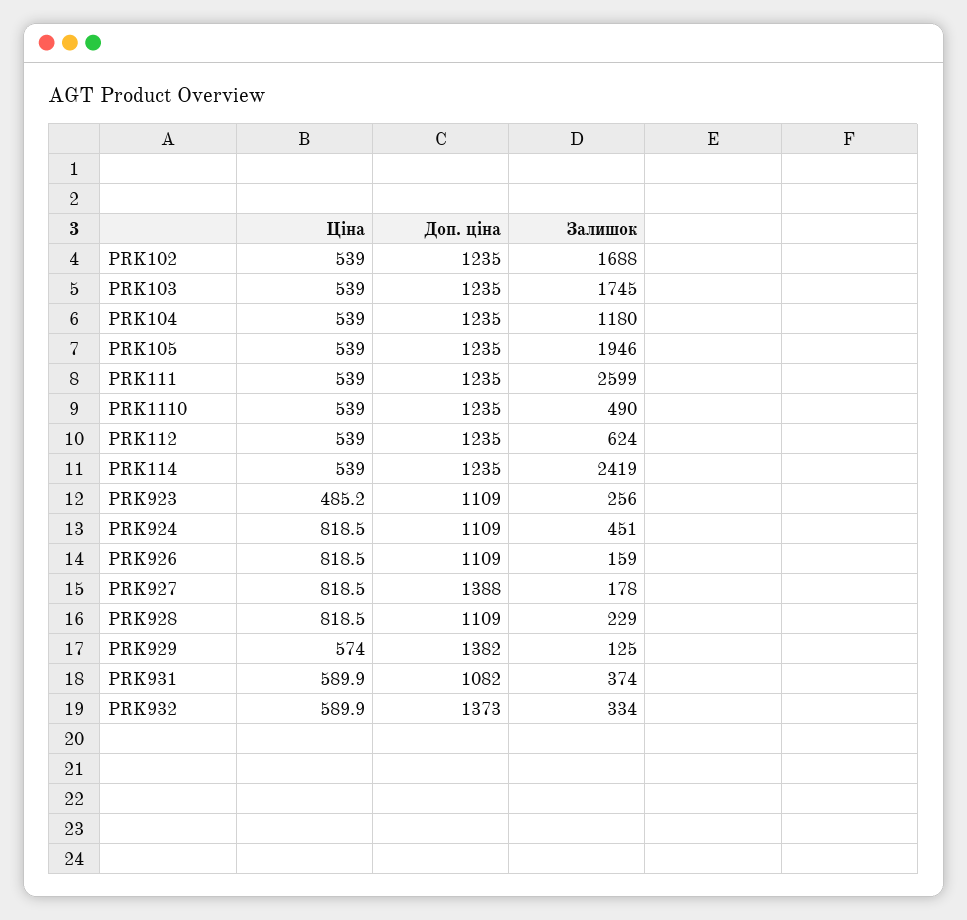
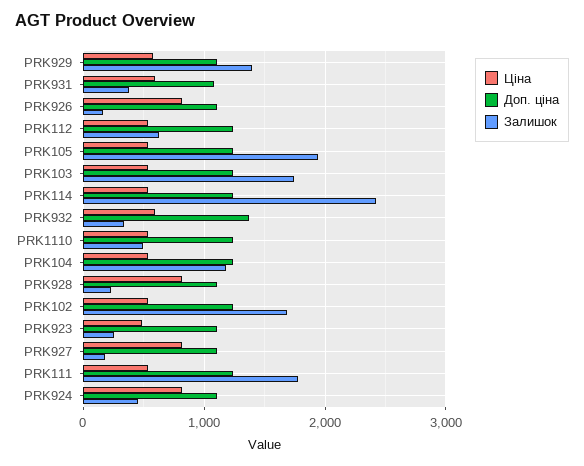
Залишок, PRK111: 2599 -> 1800
Доп. ціна, PRK927: 1388 -> 1100
Доп. ціна, PRK929: 1382 -> 1100
Залишок, PRK929: 125 -> 1400

